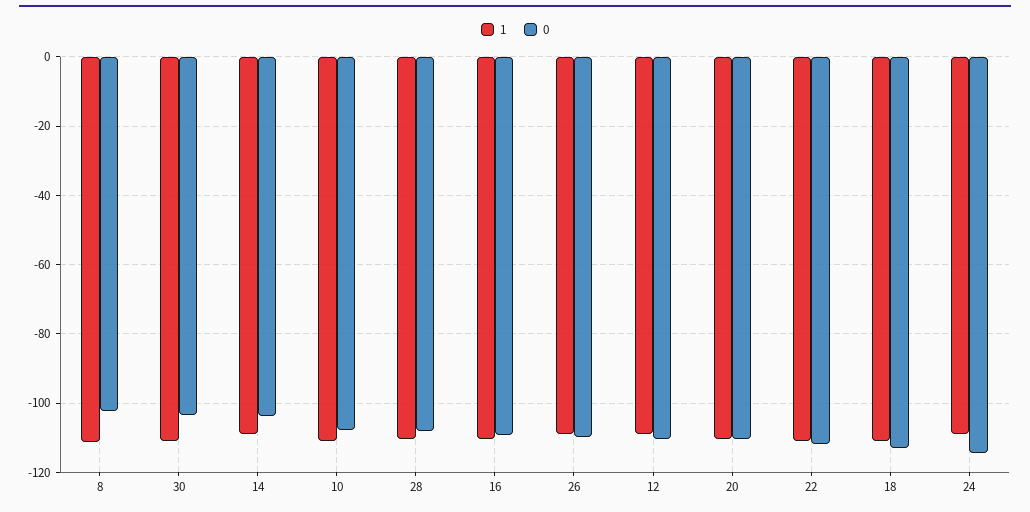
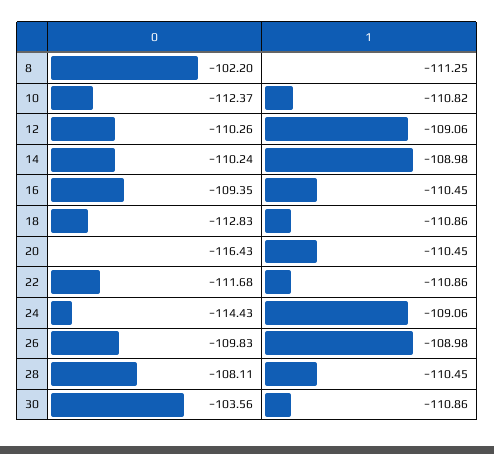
0, 14: -104 -> -110.24
0, 10: -108 -> -112.37
0, 20: -110 -> -116.43

